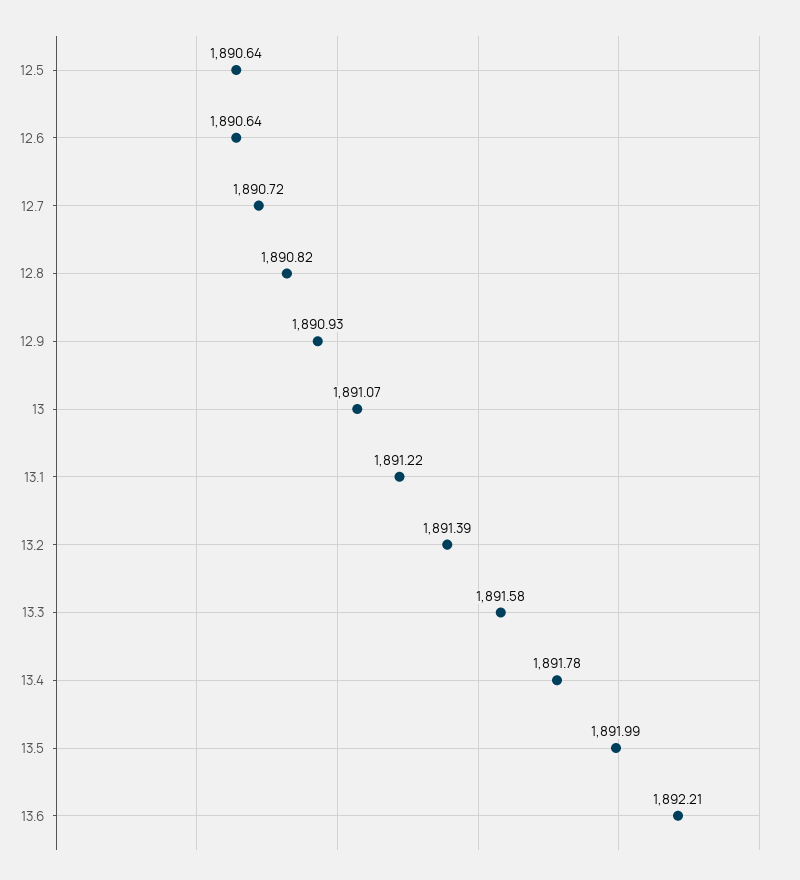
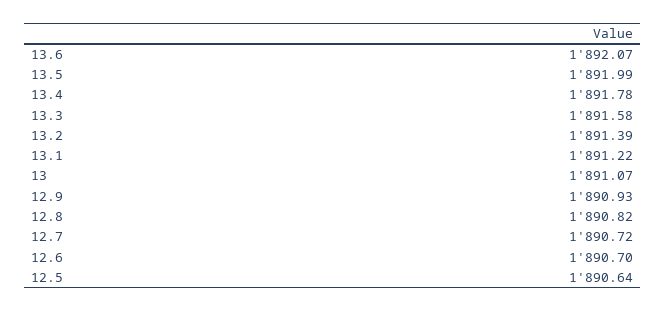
12.6: 1890.64 -> 1890.7
13.6: 1892.21 -> 1892.07

